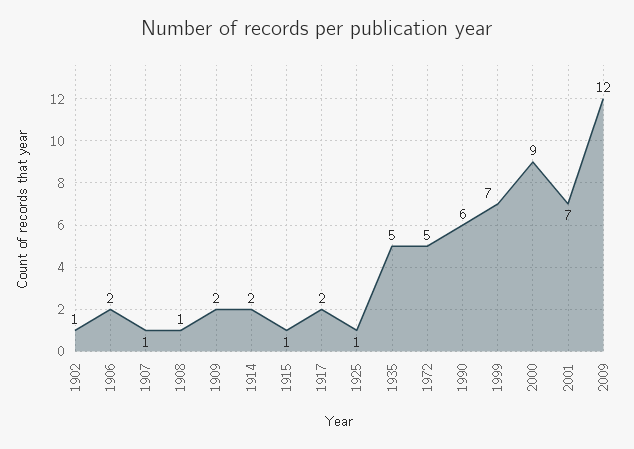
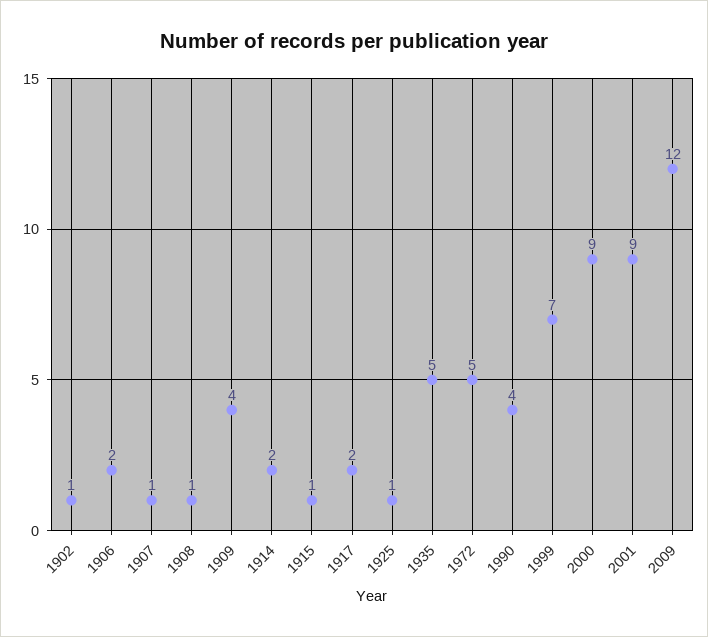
1909: 2 -> 4
1990: 6 -> 4
2001: 7 -> 9

